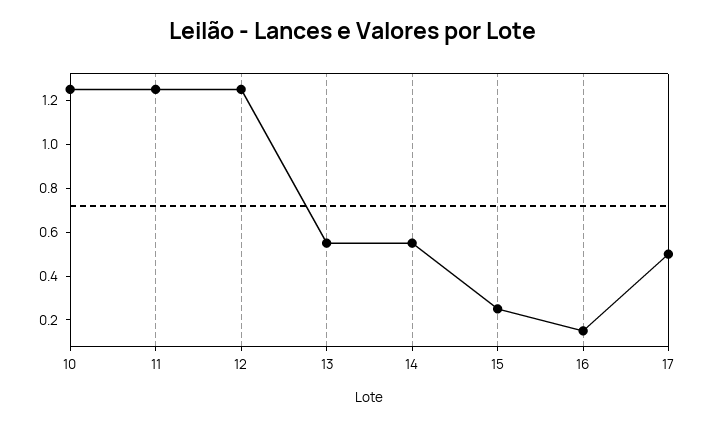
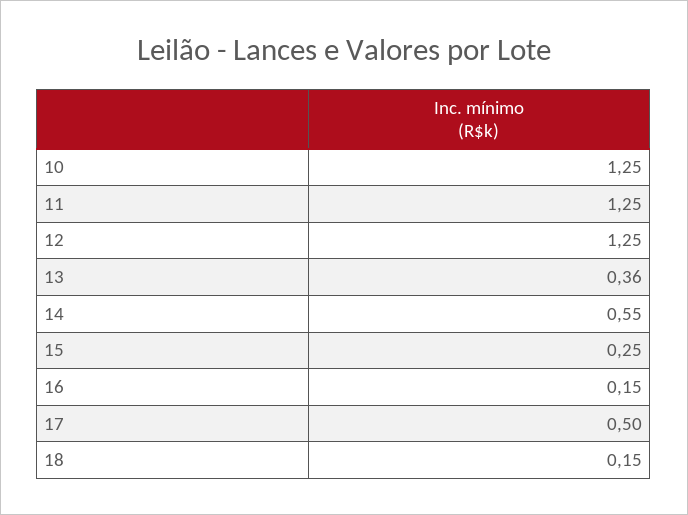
13: 0.55 -> 0.36
18: none -> 0.15

